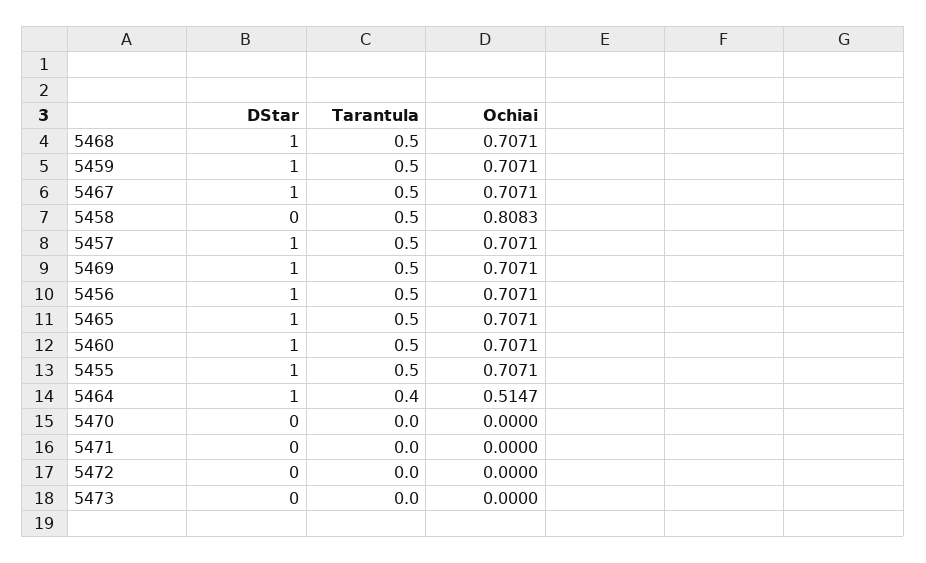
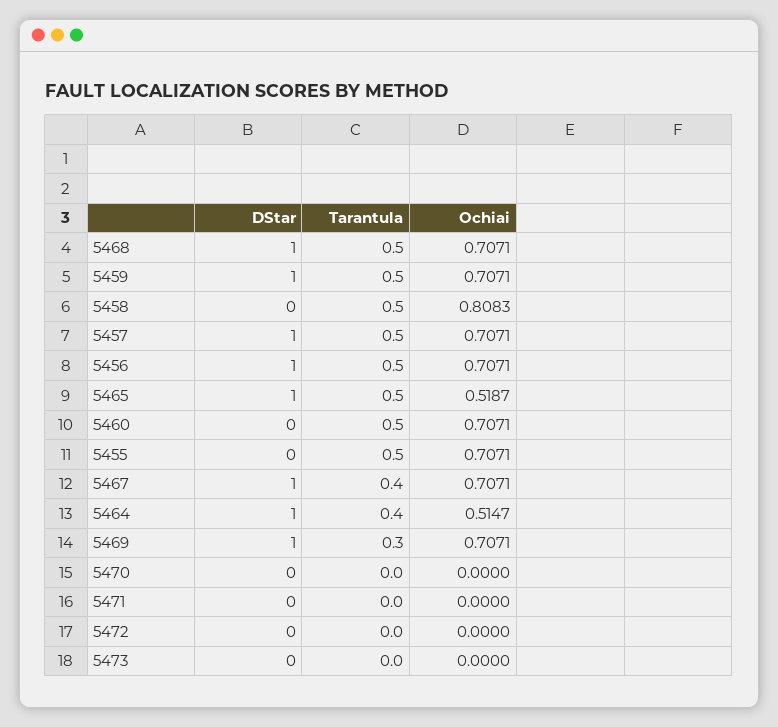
Tarantula, 5467: 0.5 -> 0.4
Tarantula, 5469: 0.5 -> 0.3
Ochiai, 5465: 0.7071 -> 0.5187
DStar, 5460: 1 -> 0
DStar, 5455: 1 -> 0

